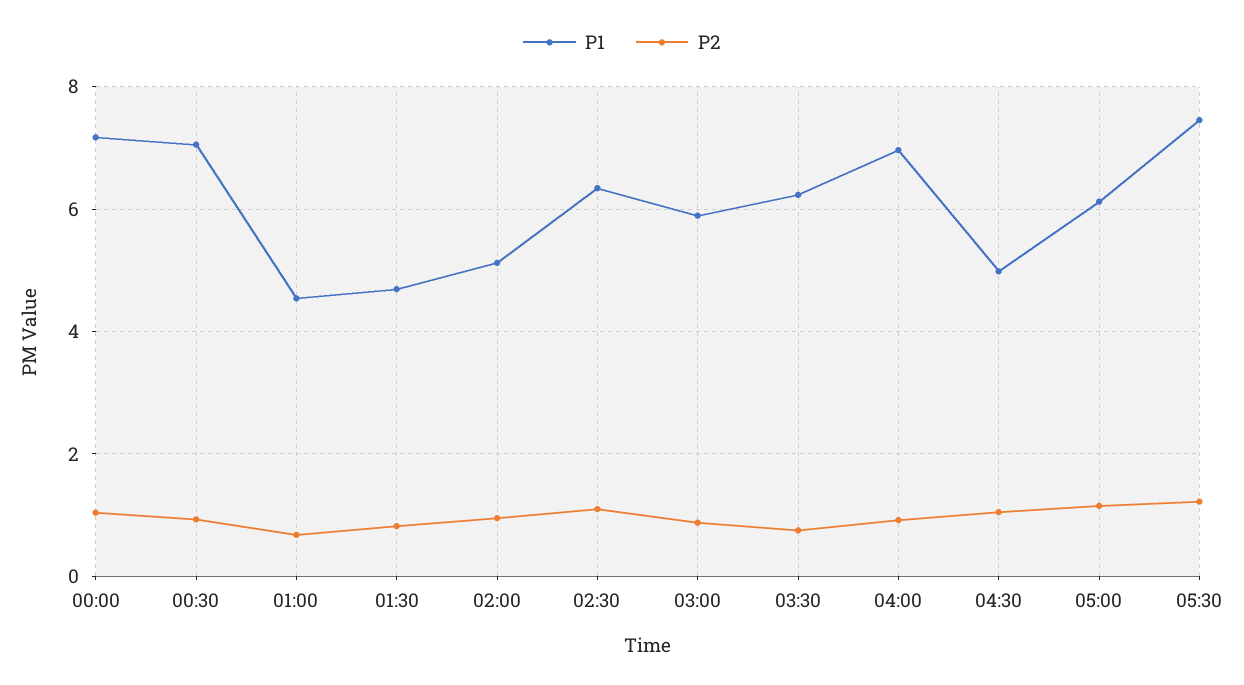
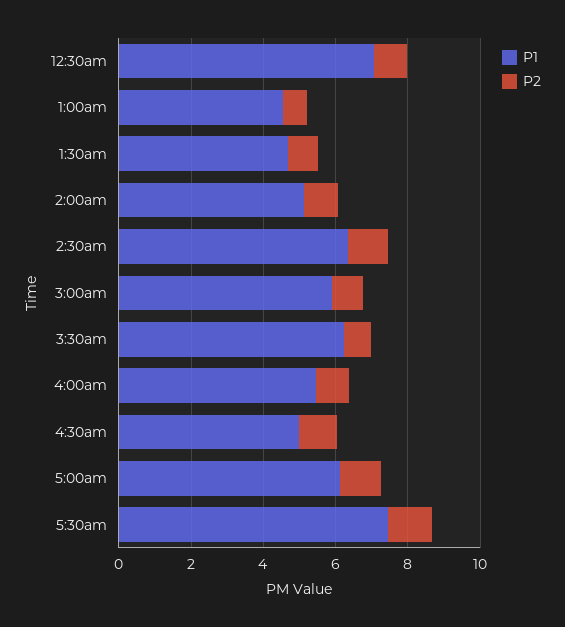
P1, 00:00: 7.2 -> none
P2, 00:00: 1 -> none
P1, 04:00: 7 -> 5.5

